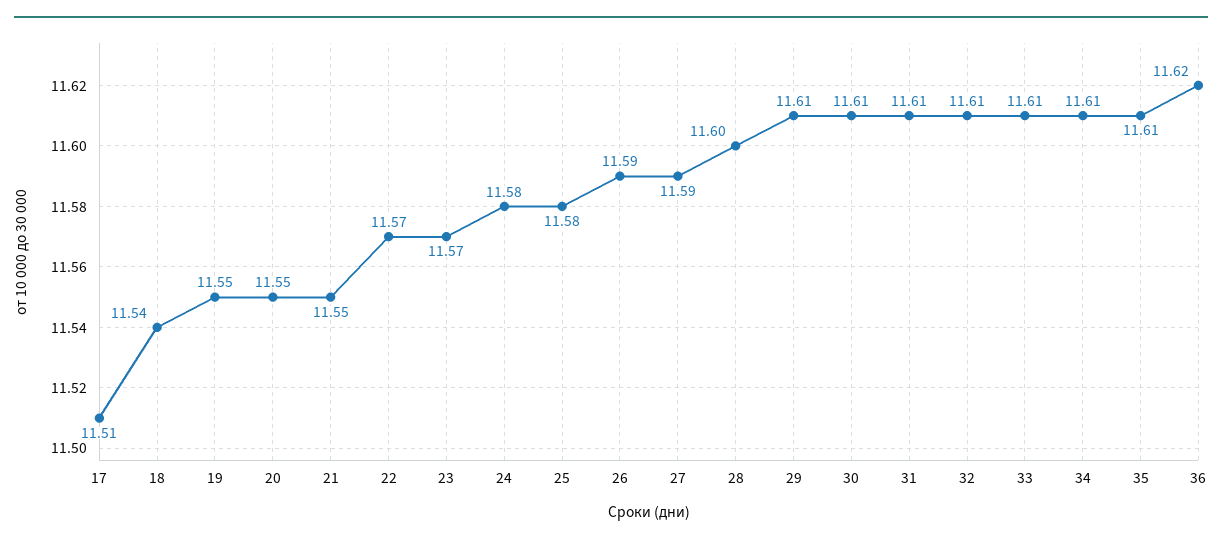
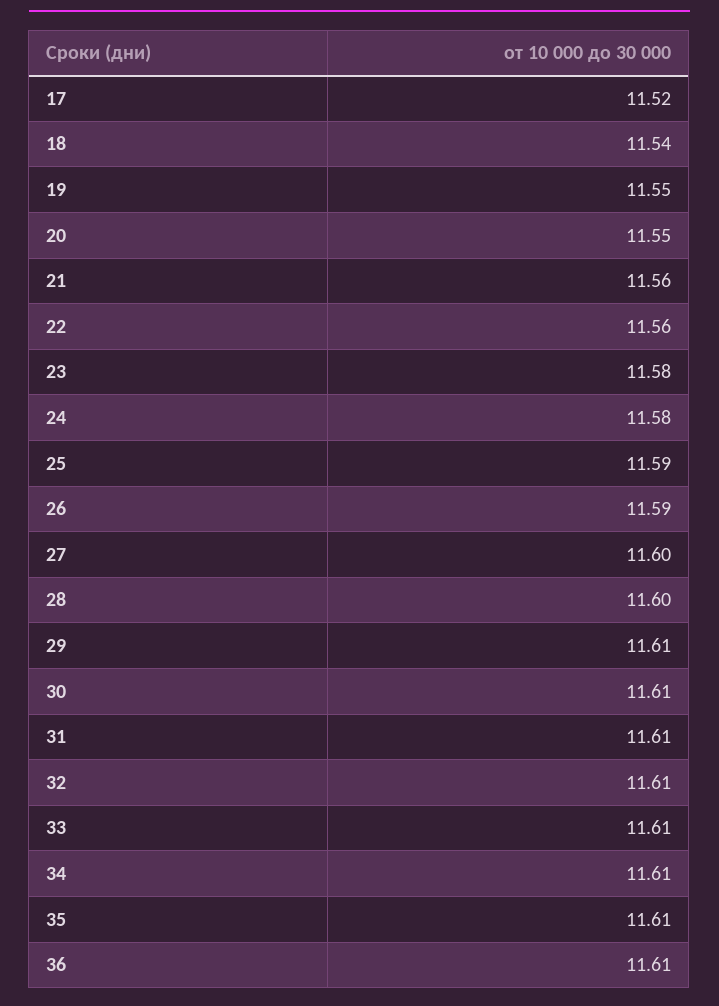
17: 11.51 -> 11.52
21: 11.55 -> 11.56
22: 11.57 -> 11.56
23: 11.57 -> 11.58
25: 11.58 -> 11.59
27: 11.59 -> 11.6
36: 11.62 -> 11.61

